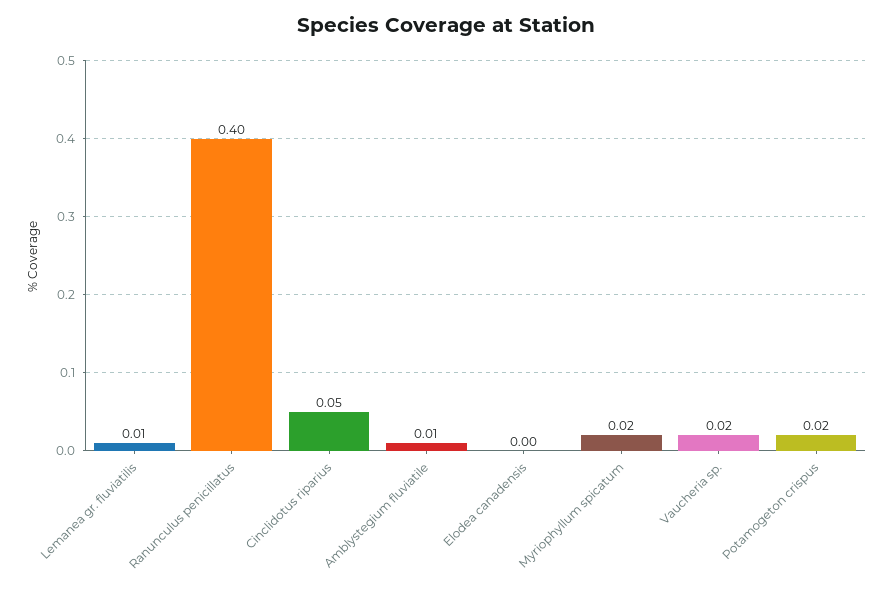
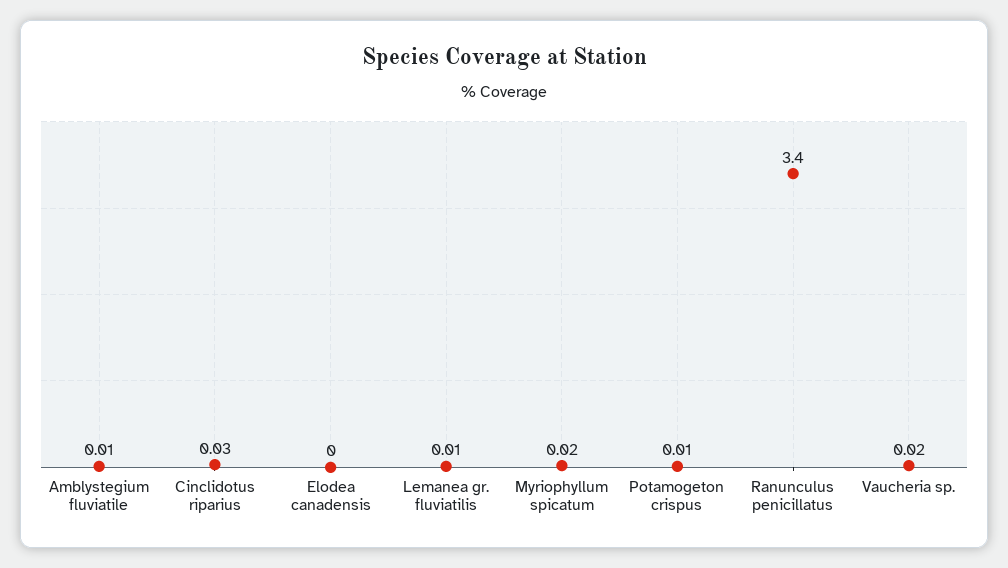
Ranunculus penicillatus: 0.4 -> 3.4
Cinclidotus riparius: 0.05 -> 0.03
Potamogeton crispus: 0.02 -> 0.01

